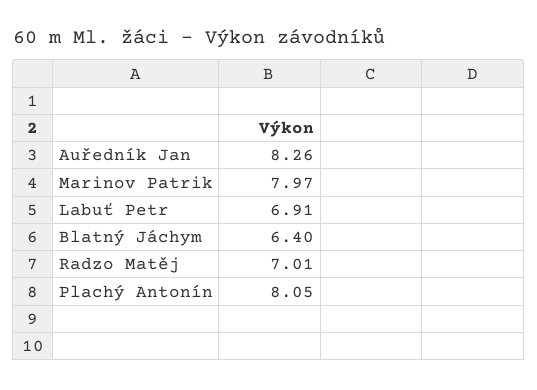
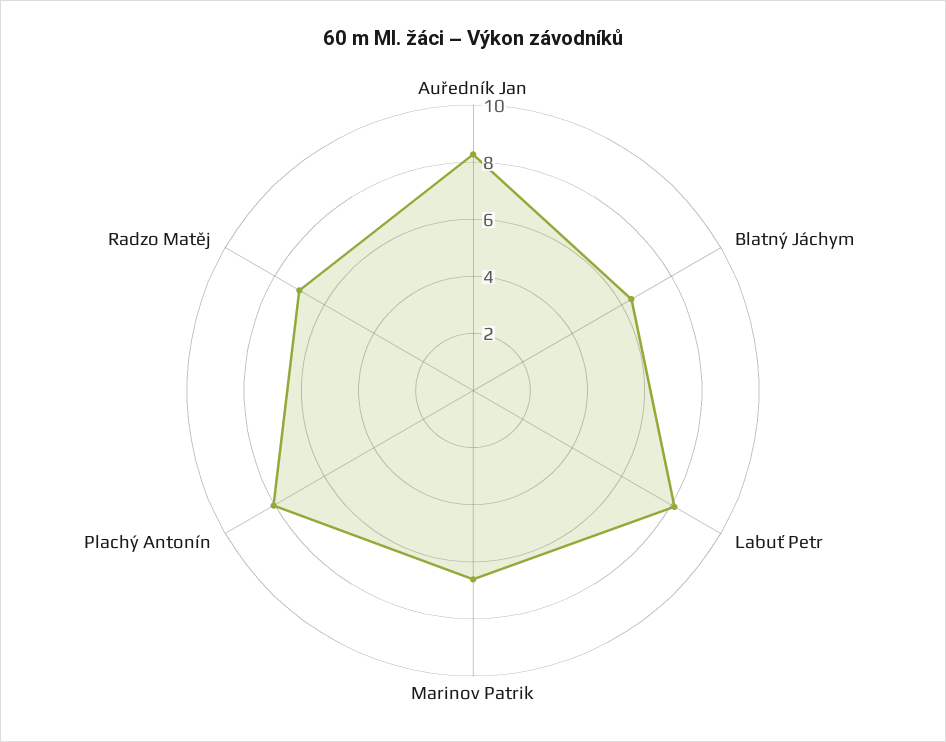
Marinov Patrik: 7.97 -> 6.5
Labuť Petr: 6.91 -> 8

